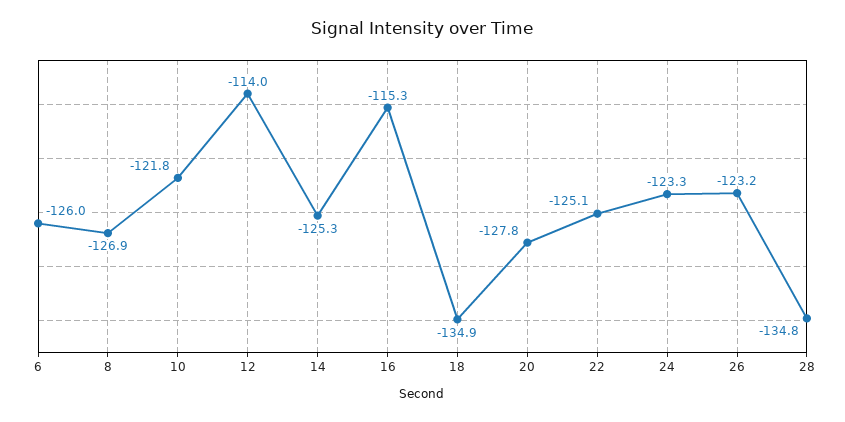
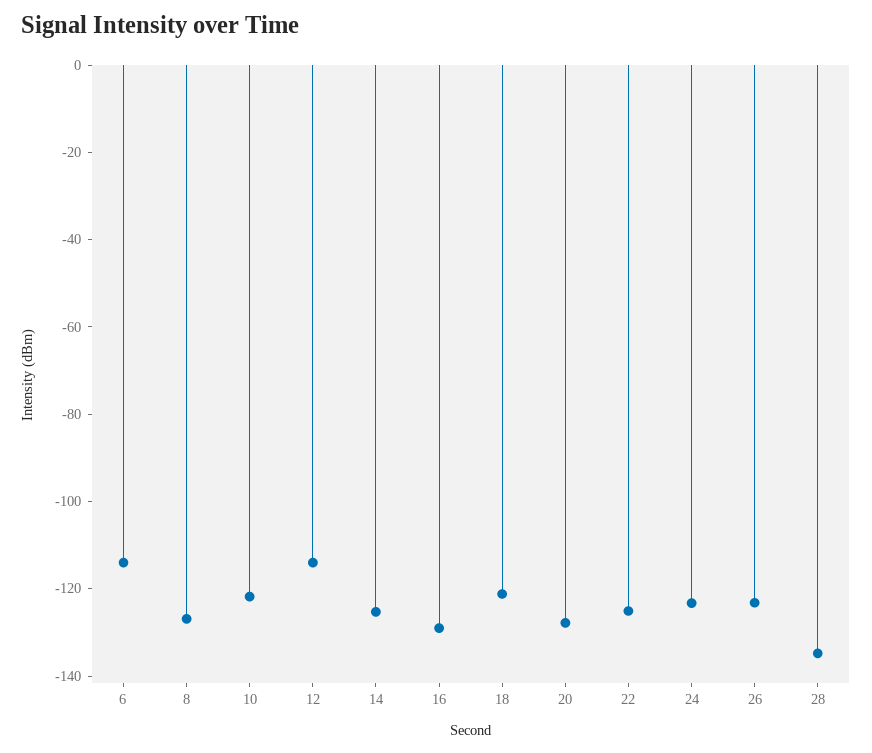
6: -126 -> -115
16: -115.3 -> -130
18: -134.9 -> -120

